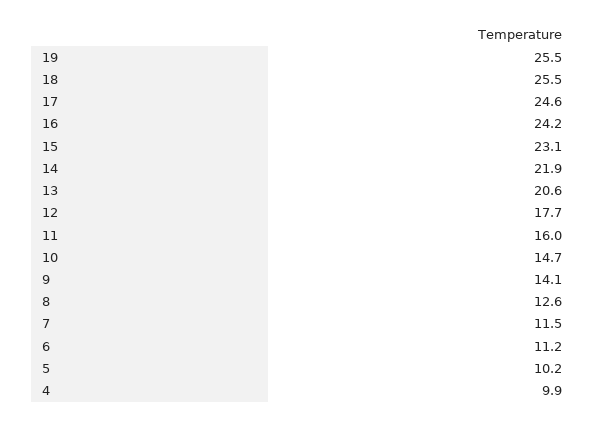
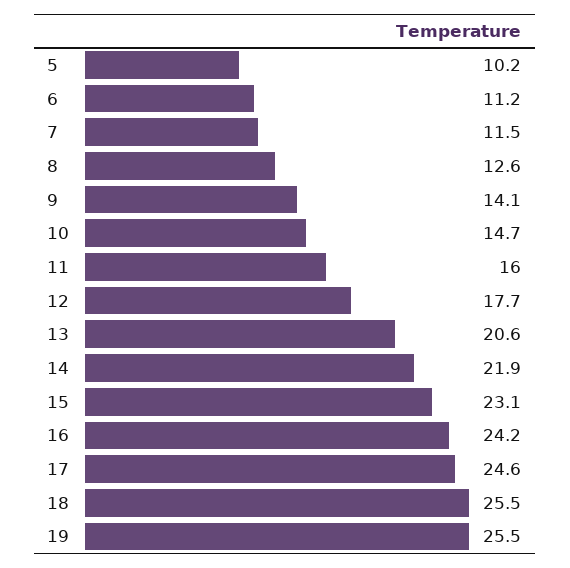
4: 9.9 -> none

